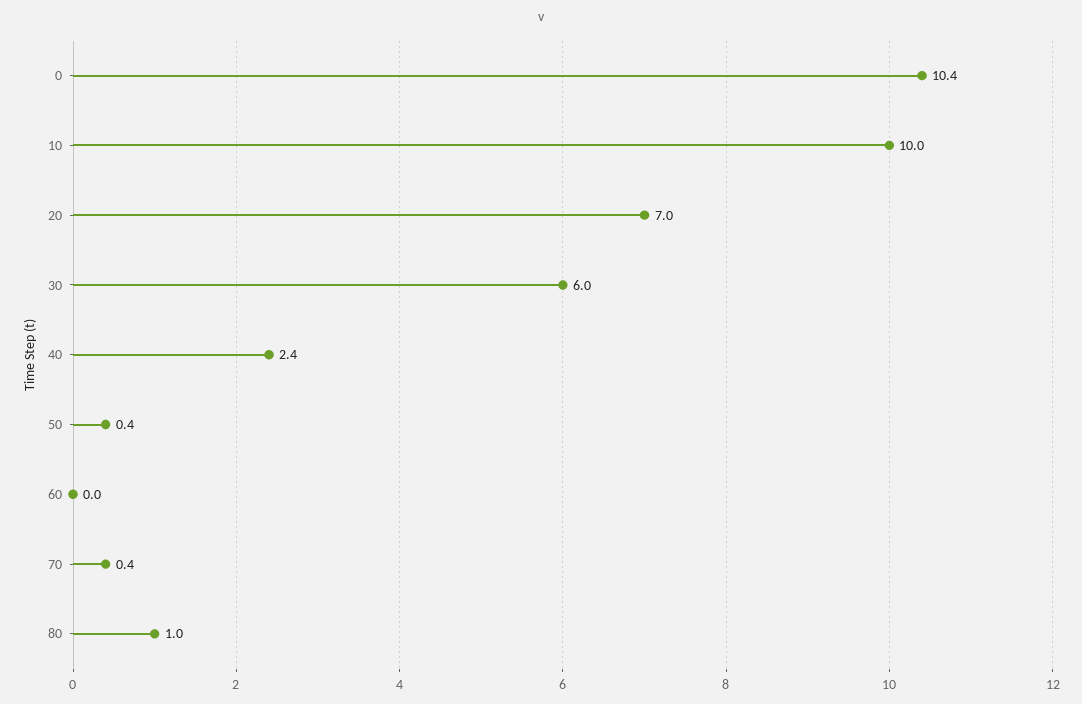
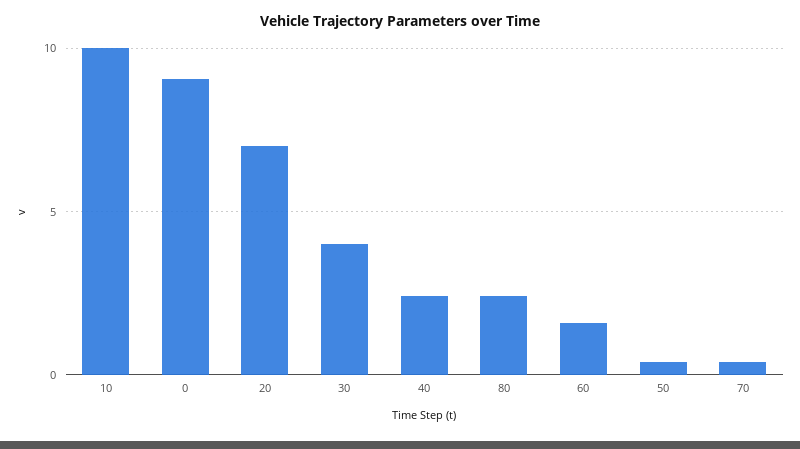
0: 10.4 -> 9
30: 6 -> 4
60: 0 -> 1.5
80: 1 -> 2.5

